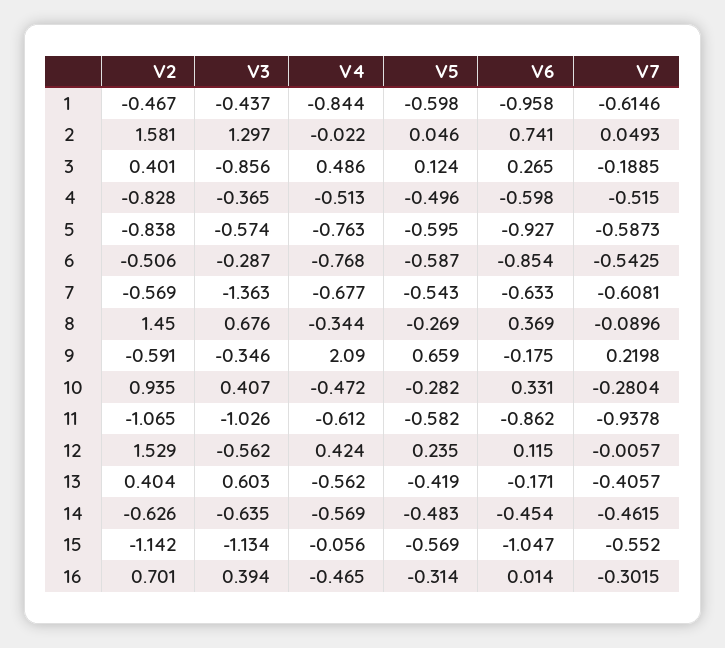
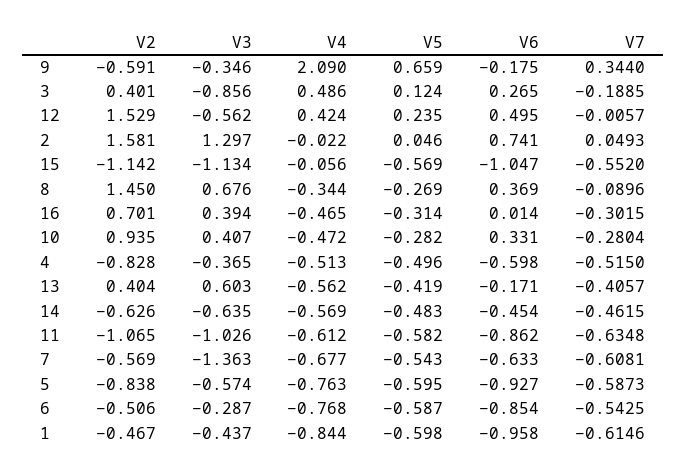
V7, 9: 0.2198 -> 0.344
V7, 11: -0.9378 -> -0.6348
V6, 12: 0.115 -> 0.495

